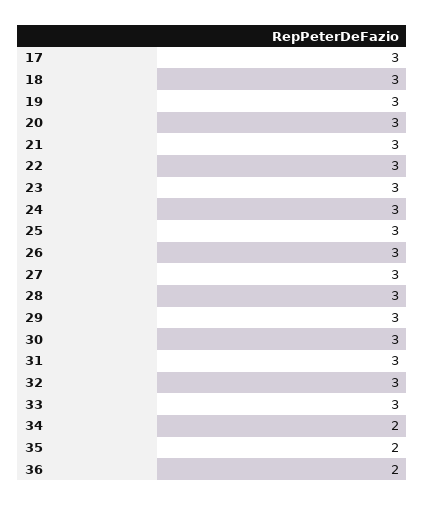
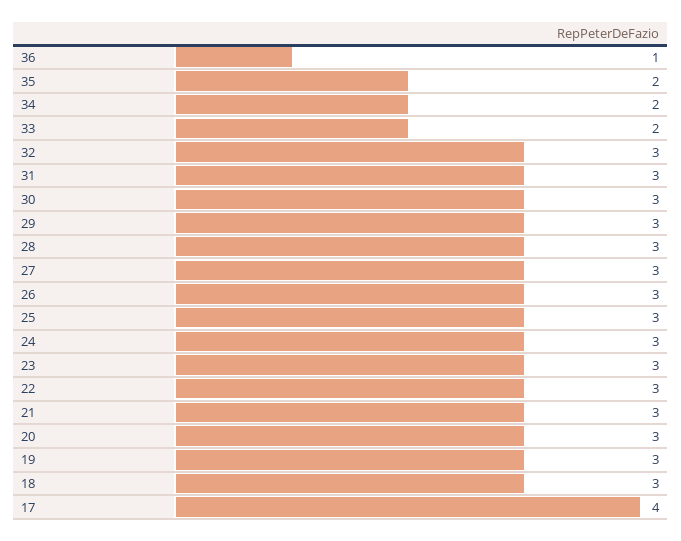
17: 3 -> 4
33: 3 -> 2
36: 2 -> 1

